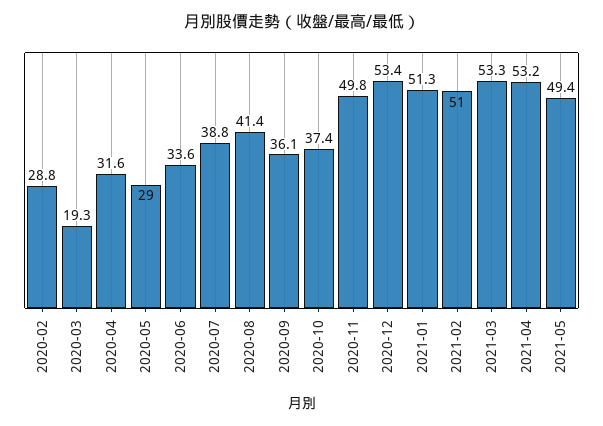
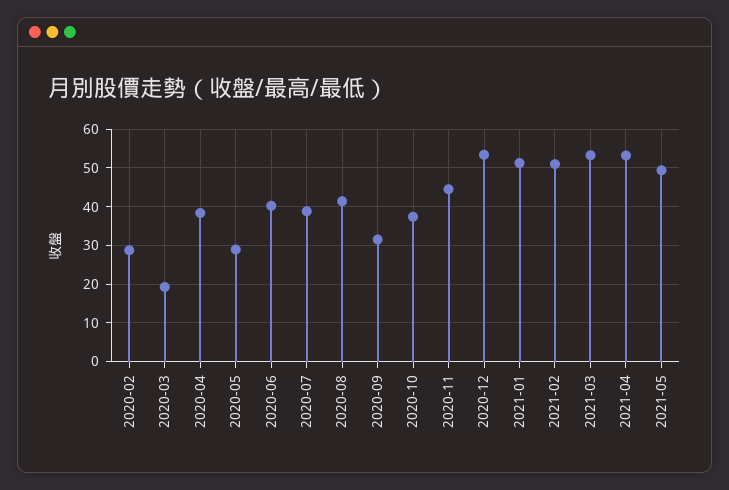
2020-04: 31.6 -> 38
2020-06: 33.6 -> 40
2020-09: 36.1 -> 32
2020-11: 49.8 -> 44

